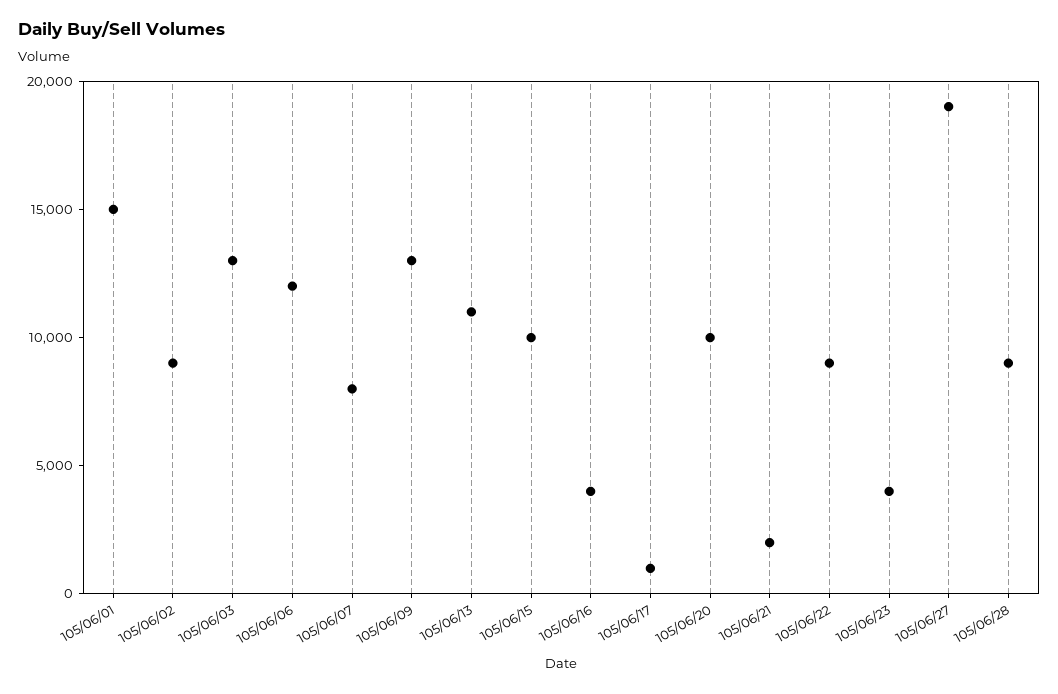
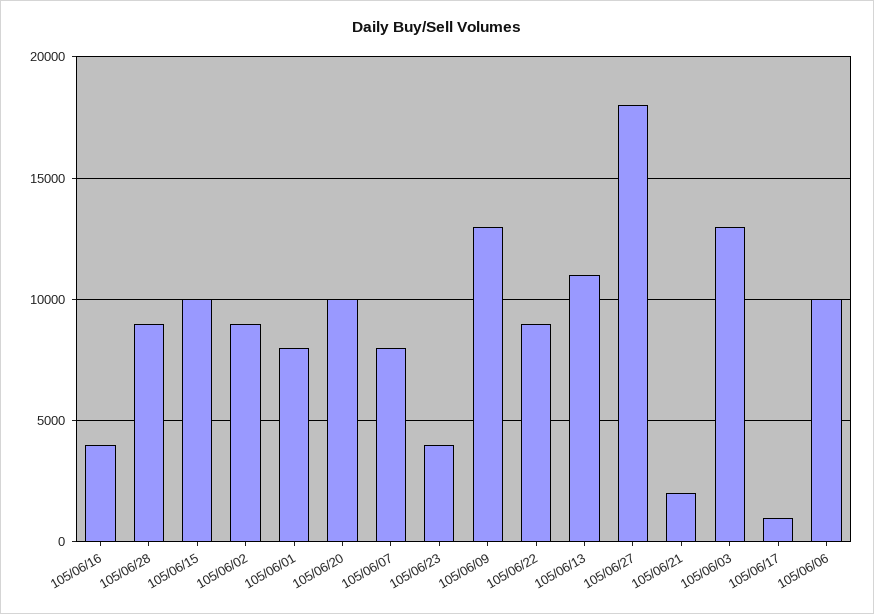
105/06/01: 15000 -> 8000
105/06/06: 12000 -> 10000
105/06/27: 19000 -> 18000

